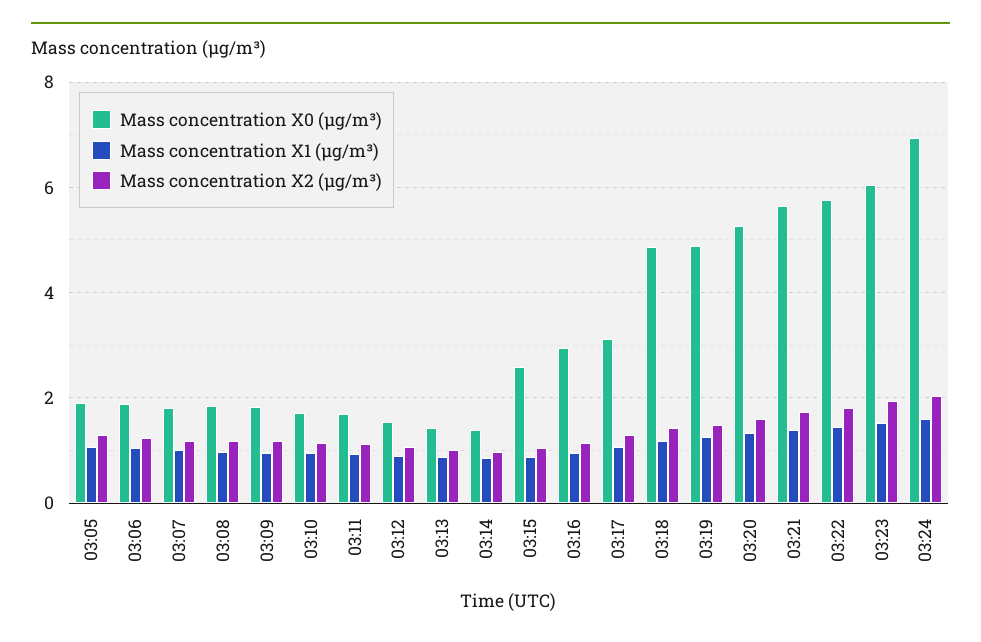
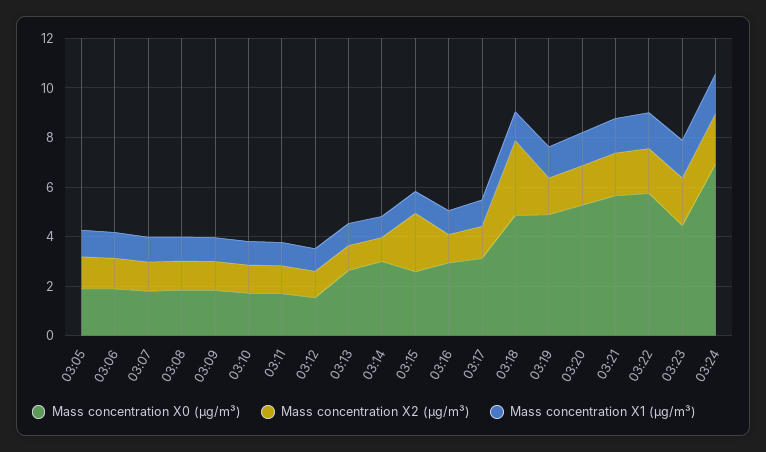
Mass concentration X0 (μg/m³), 03:13: 1.4 -> 2.5
Mass concentration X0 (μg/m³), 03:14: 1.4 -> 3
Mass concentration X2 (μg/m³), 03:15: 1 -> 2.5
Mass concentration X2 (μg/m³), 03:18: 1.4 -> 3
Mass concentration X0 (μg/m³), 03:23: 6 -> 4.5

